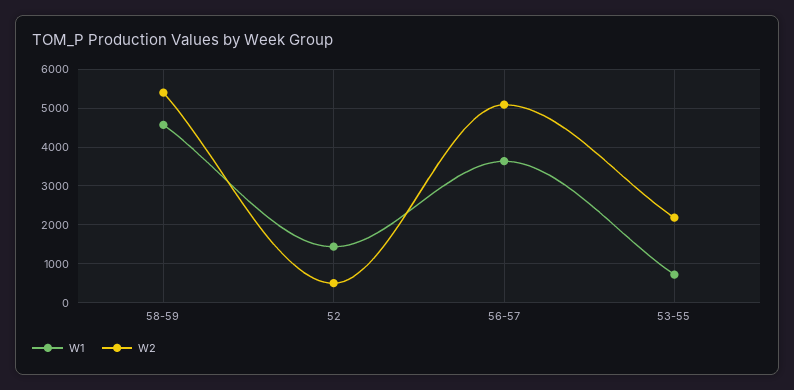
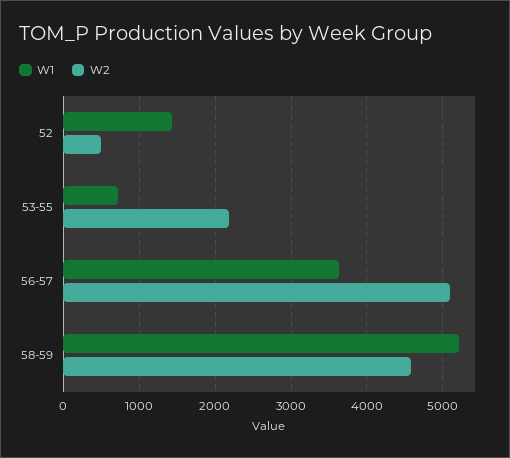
W1, 58-59: 4600 -> 5200
W2, 58-59: 5400 -> 4600

